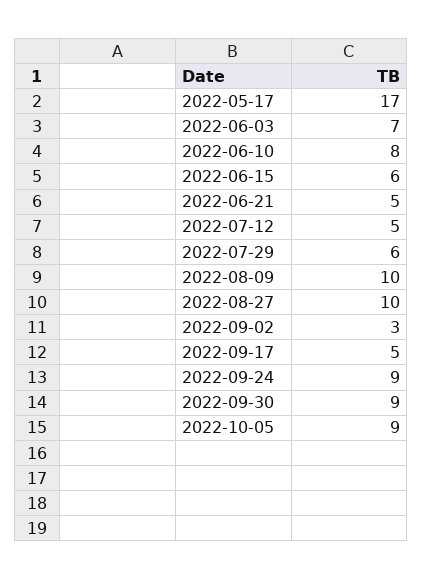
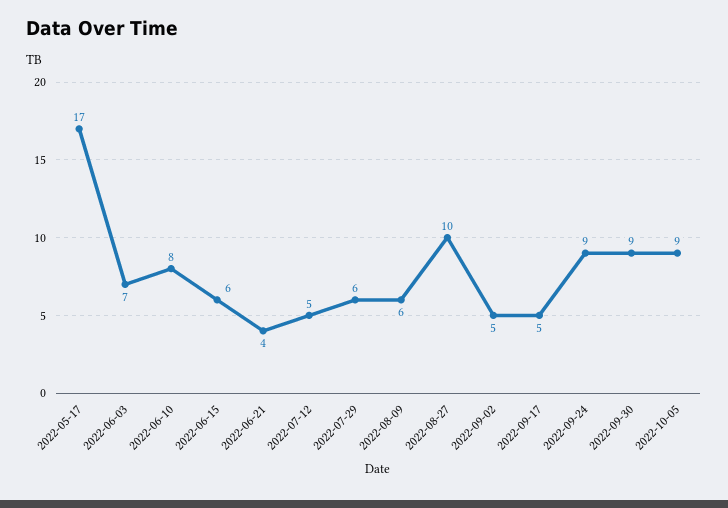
2022-06-21: 5 -> 4
2022-08-09: 10 -> 6
2022-09-02: 3 -> 5

